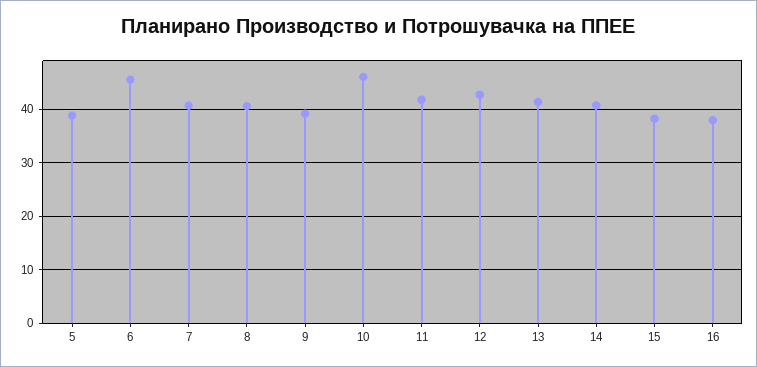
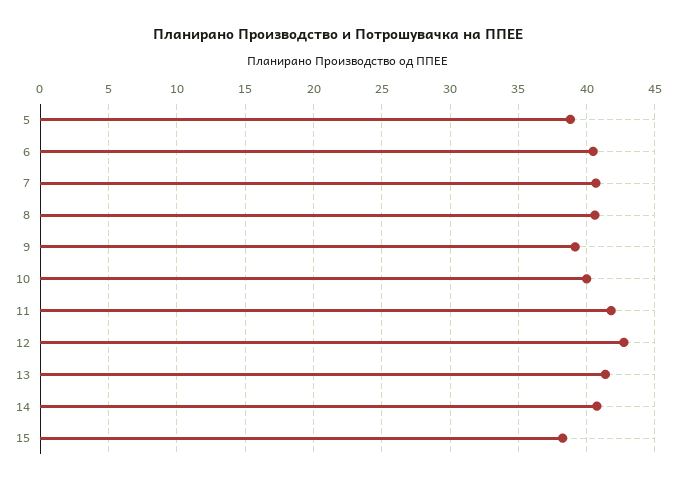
6: 46 -> 40.5
10: 46 -> 40
16: 38 -> none

